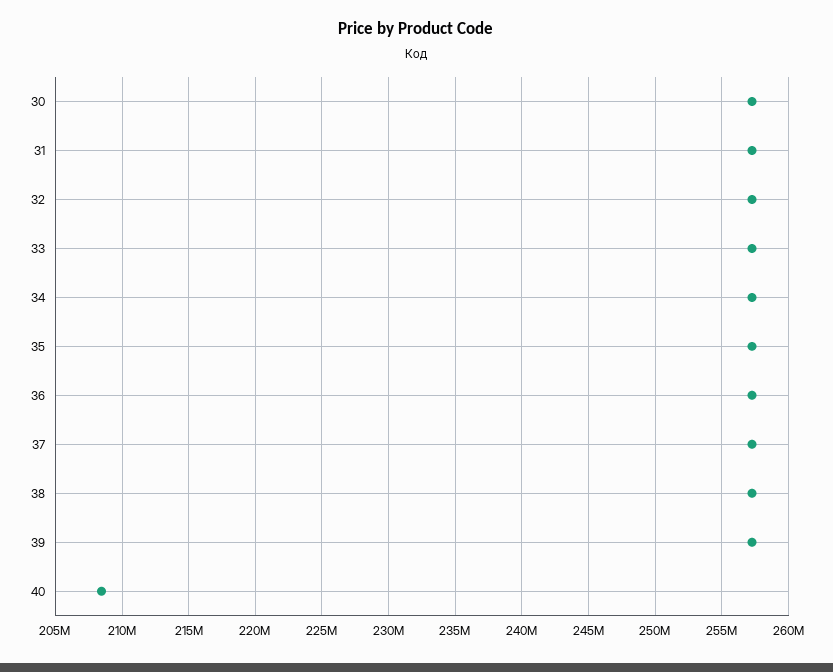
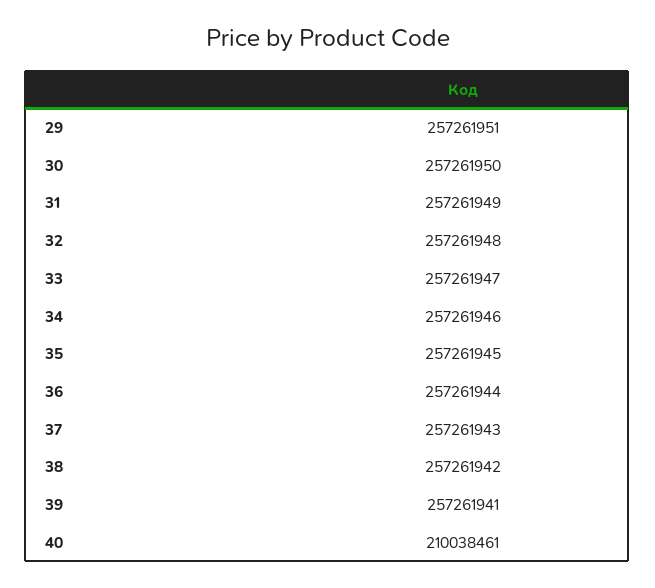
40: 208500000 -> 210038461
29: none -> 257261951

